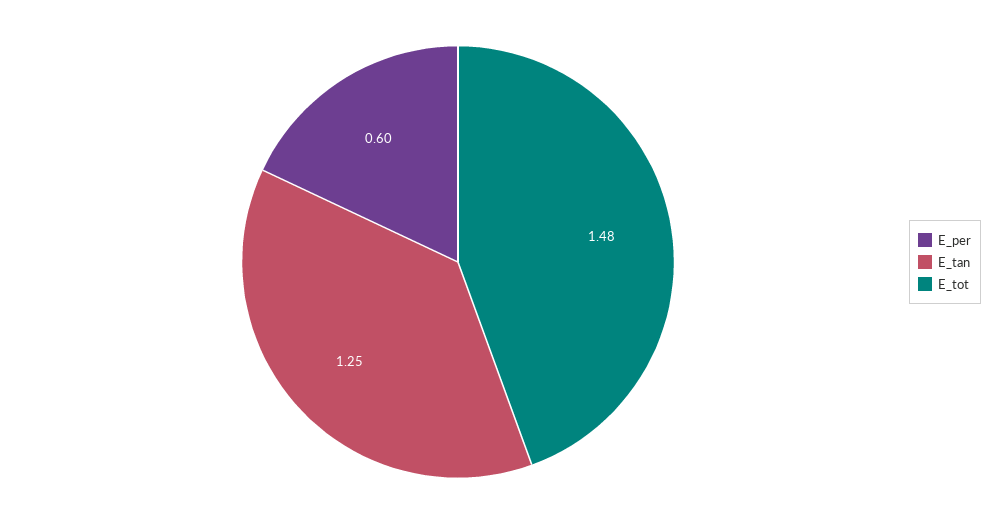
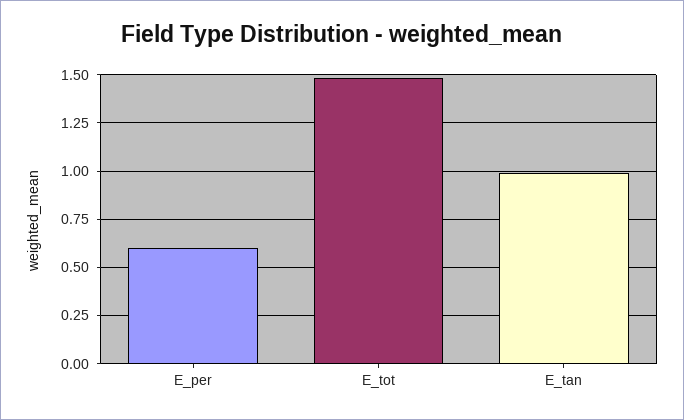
E_tan: 1.25 -> 1

